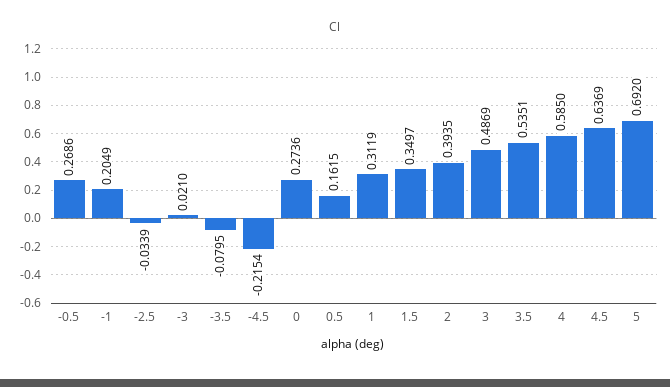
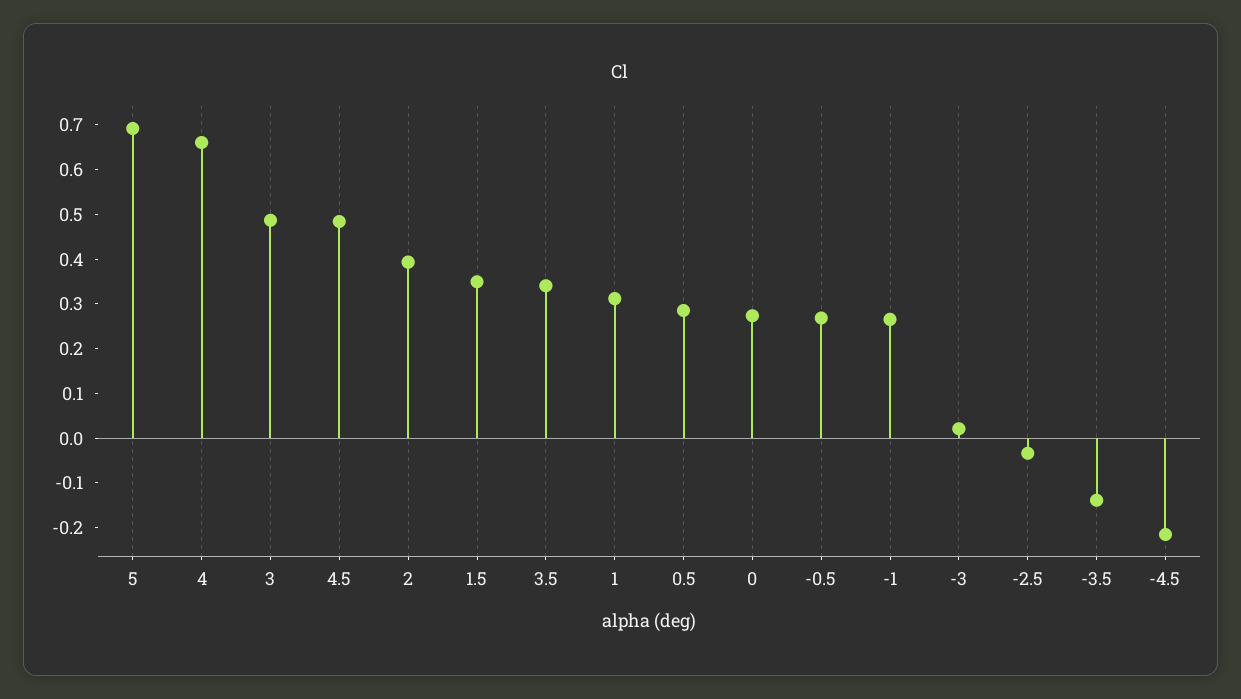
-1: 0.2049 -> 0.26
-3.5: -0.0795 -> -0.14
0.5: 0.1615 -> 0.28
3.5: 0.5351 -> 0.34
4: 0.585 -> 0.66
4.5: 0.6369 -> 0.48

